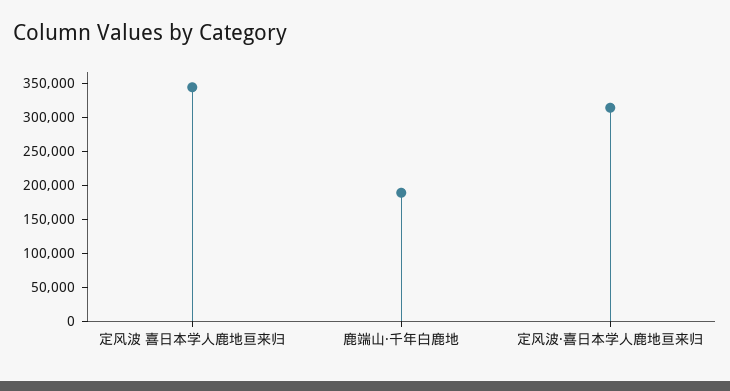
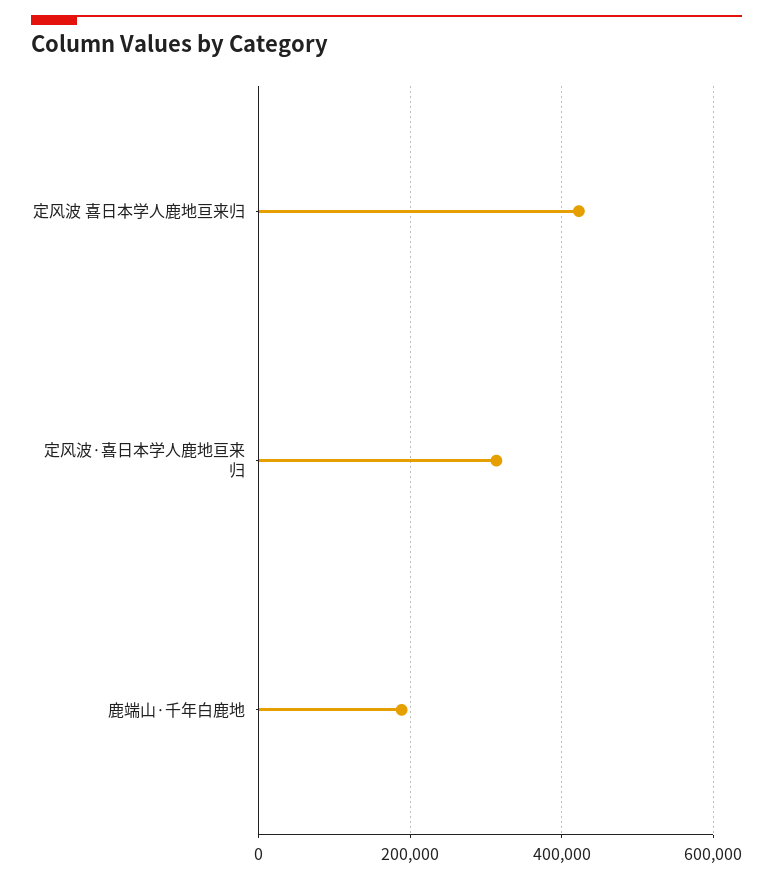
定风波 喜日本学人鹿地亘来归: 350000 -> 420000

